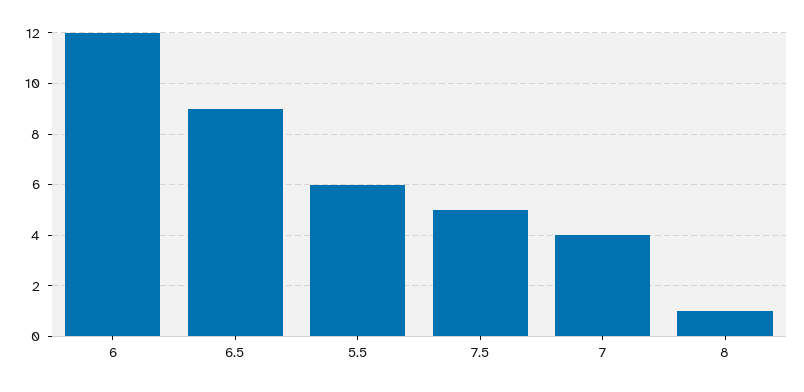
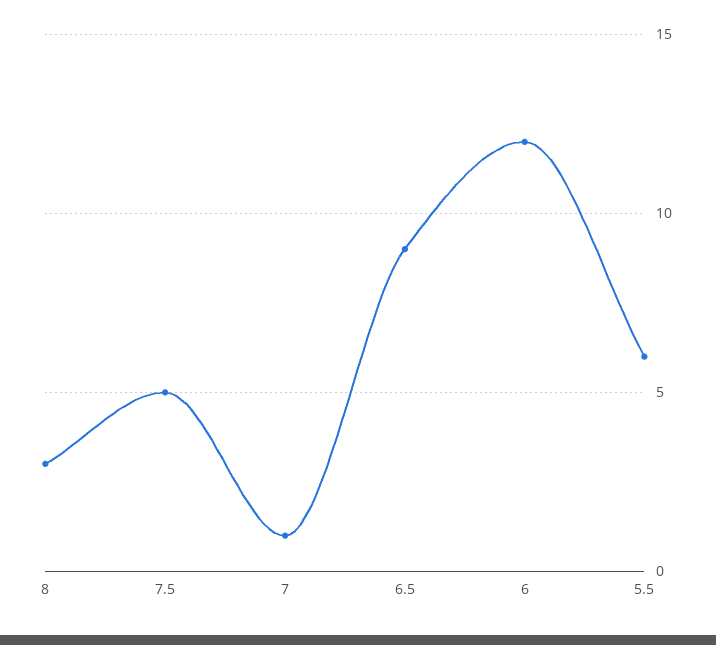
7: 4 -> 1
8: 1 -> 3

